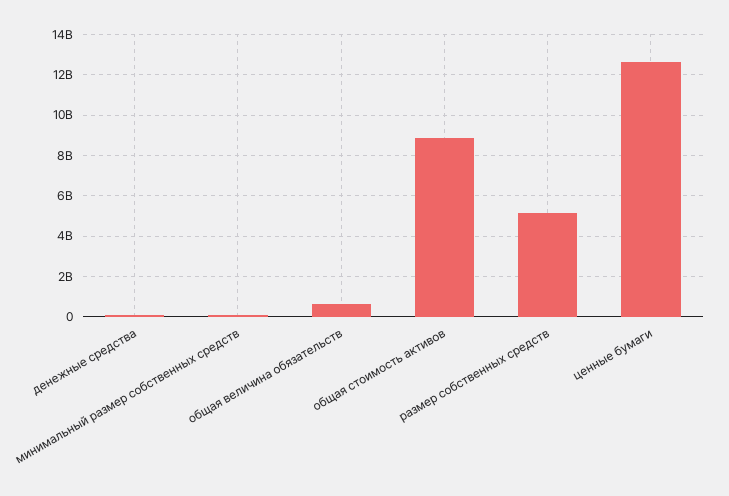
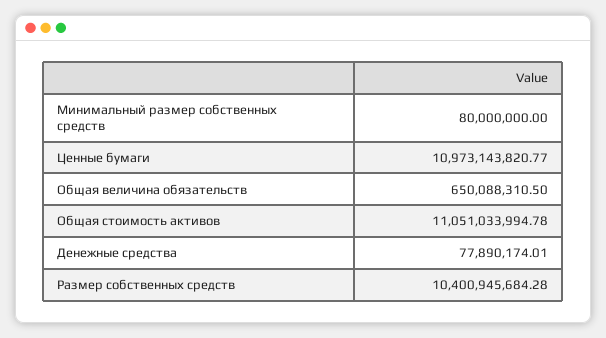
общая стоимость активов: 9000000000 -> 11051033994.78
размер собственных средств: 5000000000 -> 10400945684.28
ценные бумаги: 12500000000 -> 10973143820.77

